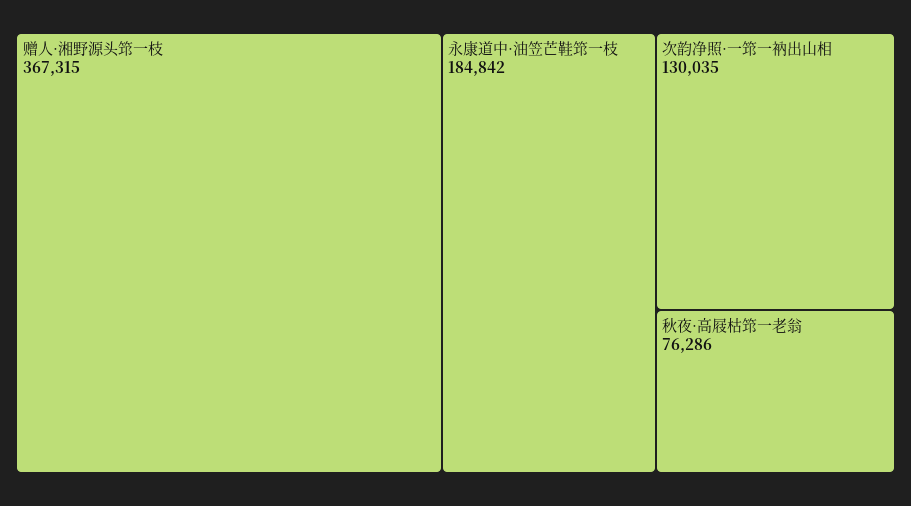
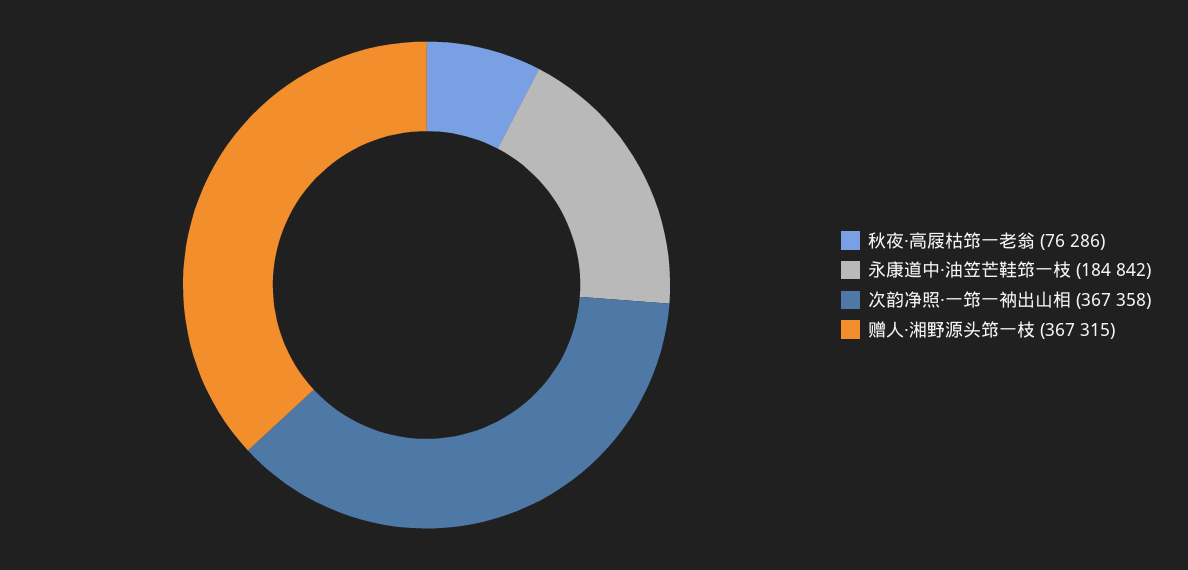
次韵净照·一筇一衲出山相: 130035 -> 367358

